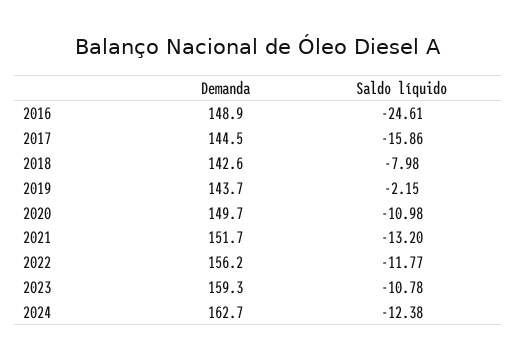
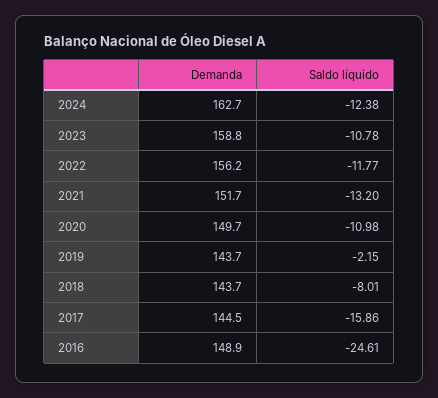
Demanda, 2018: 142.6 -> 143.7
Saldo líquido, 2018: -7.98 -> -8.01
Demanda, 2023: 159.3 -> 158.8

